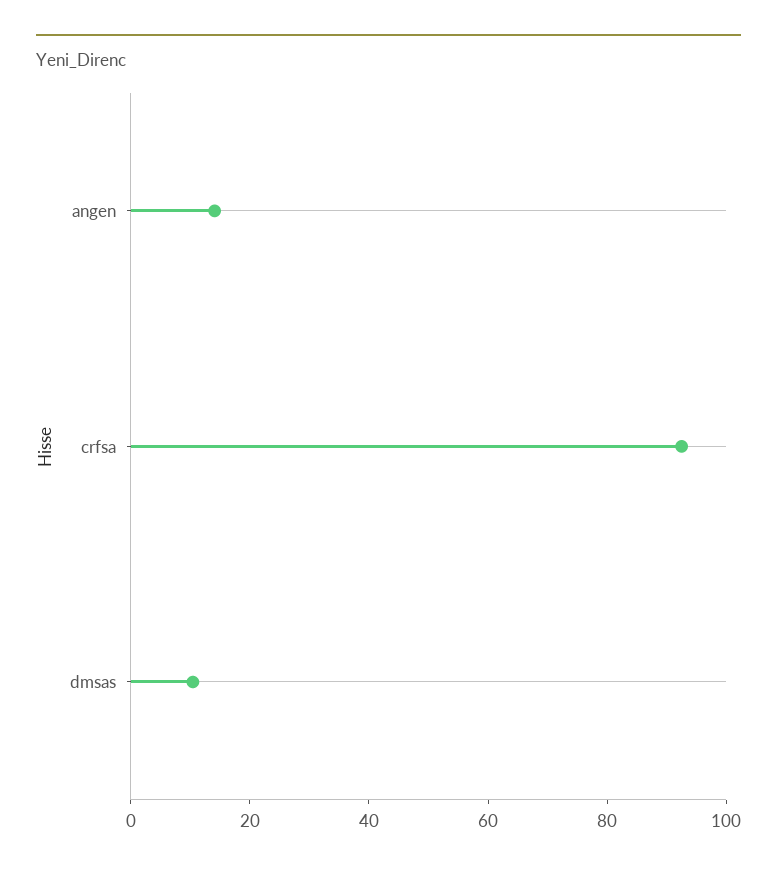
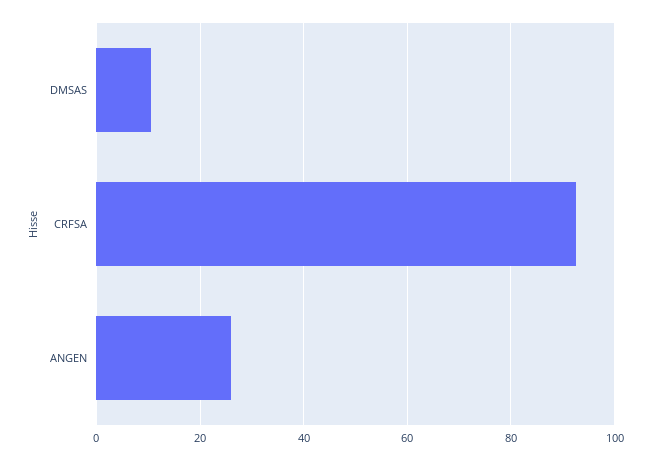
angen: 15 -> 26

